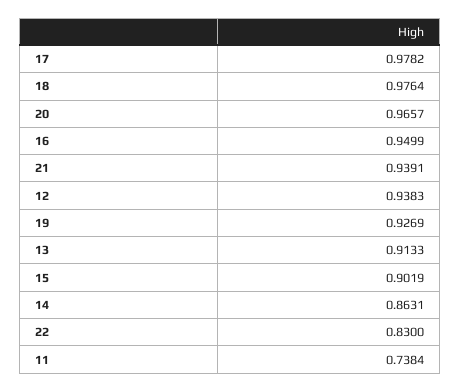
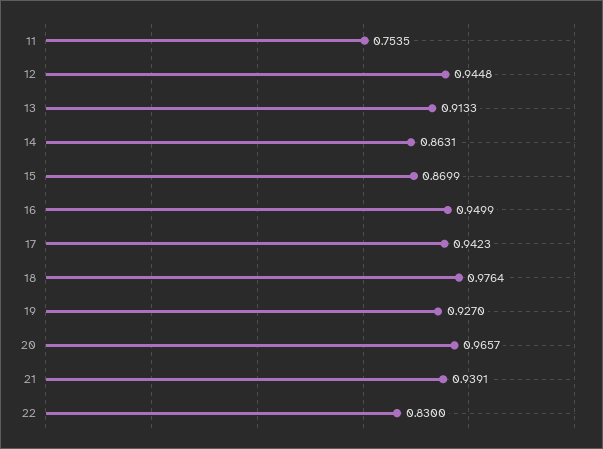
17: 0.9782 -> 0.9423
12: 0.9383 -> 0.9448
19: 0.9269 -> 0.927
15: 0.9019 -> 0.8699
11: 0.7384 -> 0.7535

